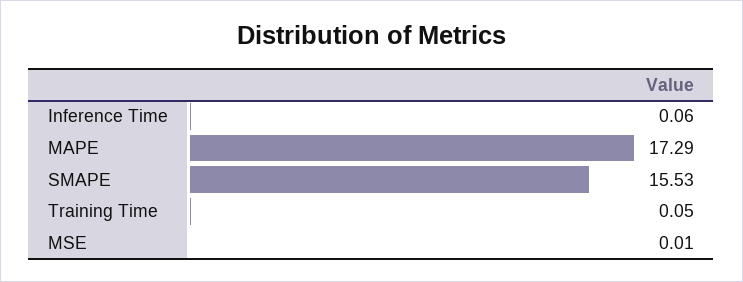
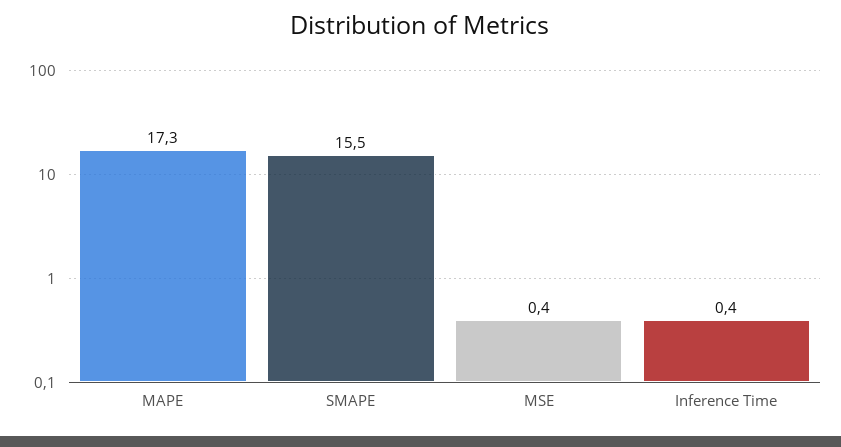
Inference Time: 0.06 -> 0.4
Training Time: 0.05 -> none
MSE: 0.01 -> 0.4

